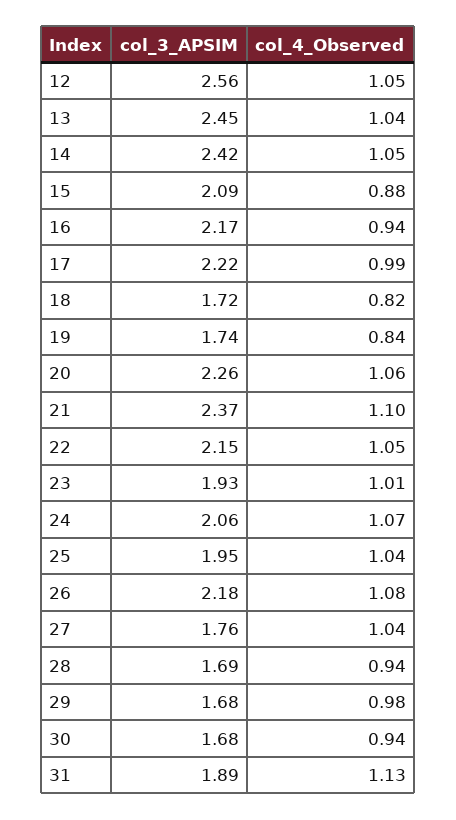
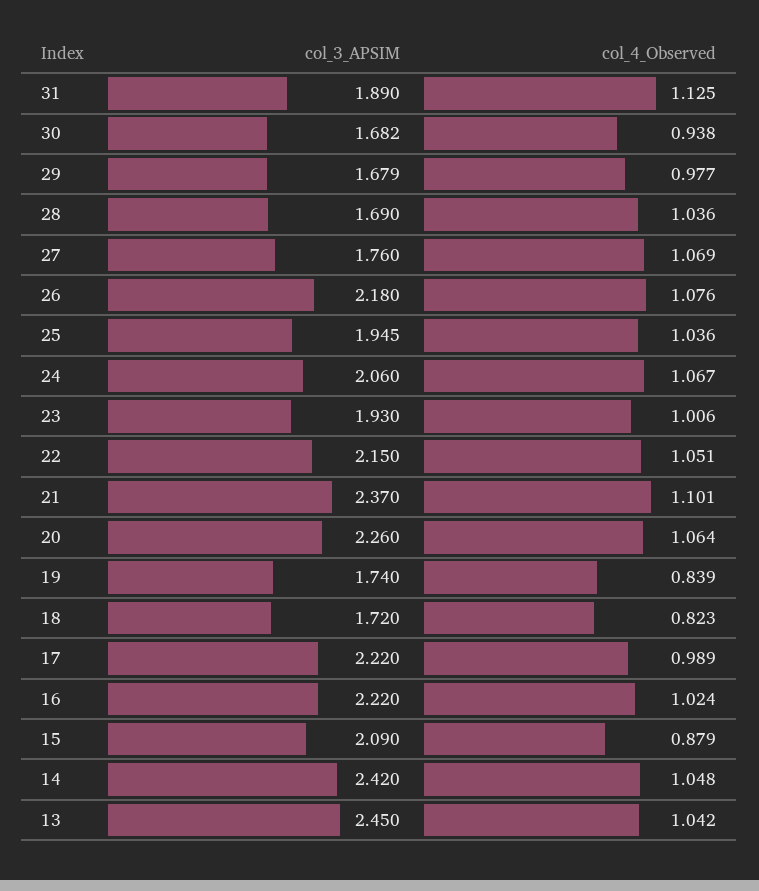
col_3_APSIM, 12: 2.56 -> none
col_4_Observed, 12: 1.05 -> none
col_3_APSIM, 16: 2.17 -> 2.22
col_4_Observed, 16: 0.94 -> 1.024
col_4_Observed, 27: 1.04 -> 1.069
col_4_Observed, 28: 0.94 -> 1.036

